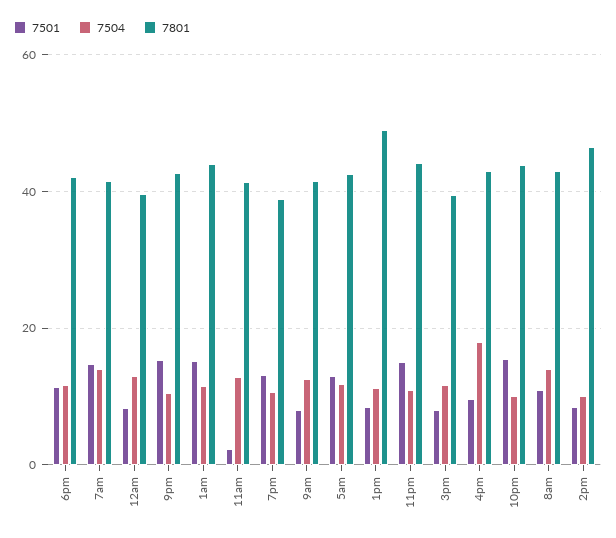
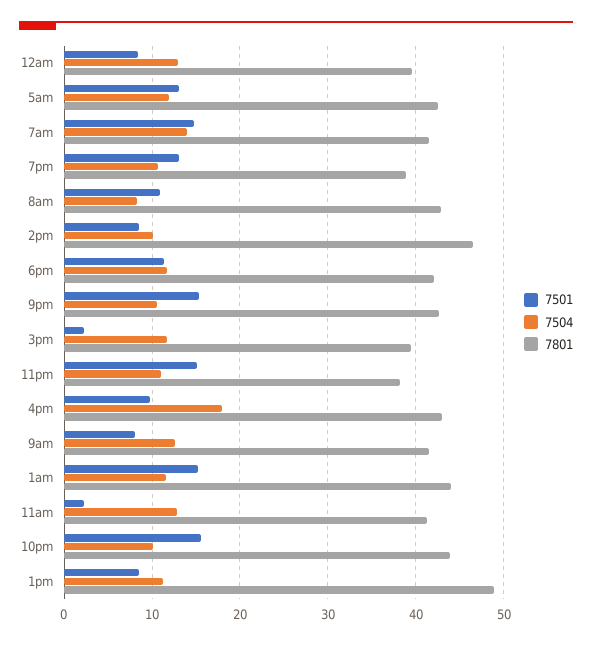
7801, 11pm: 44 -> 38
7501, 3pm: 8 -> 2
7504, 8am: 14 -> 8

